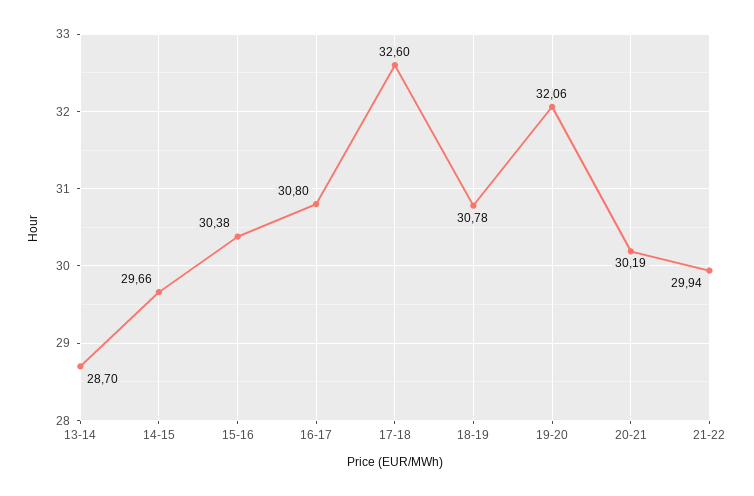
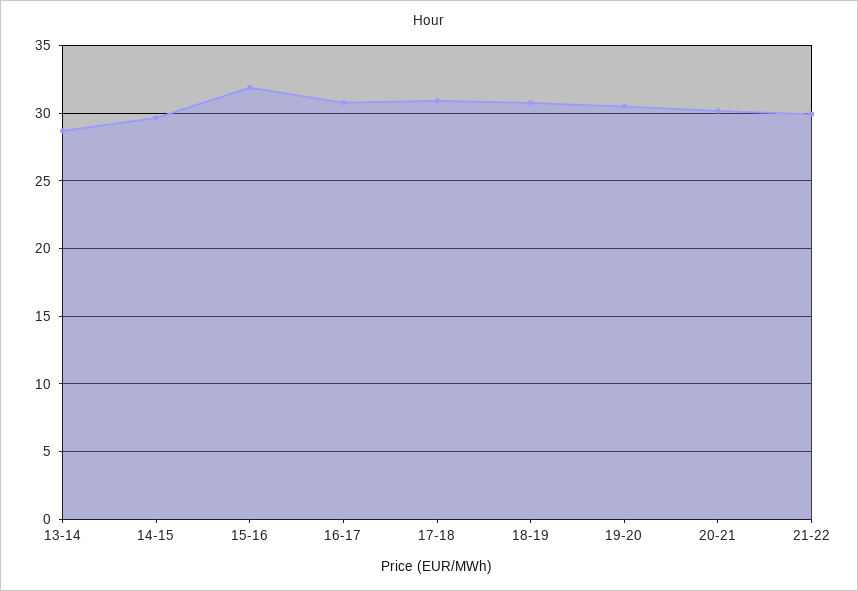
15-16: 30.38 -> 32
17-18: 32.6 -> 31
19-20: 32.06 -> 30.5

